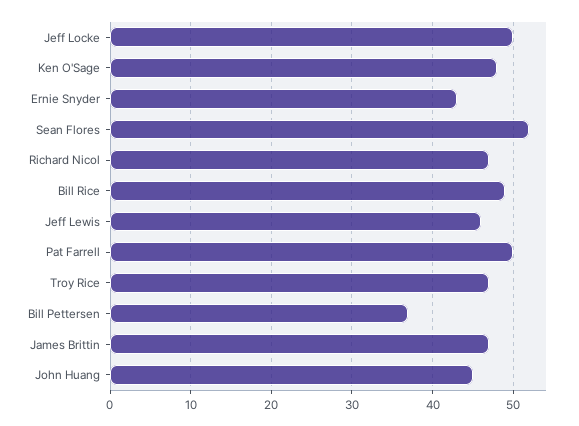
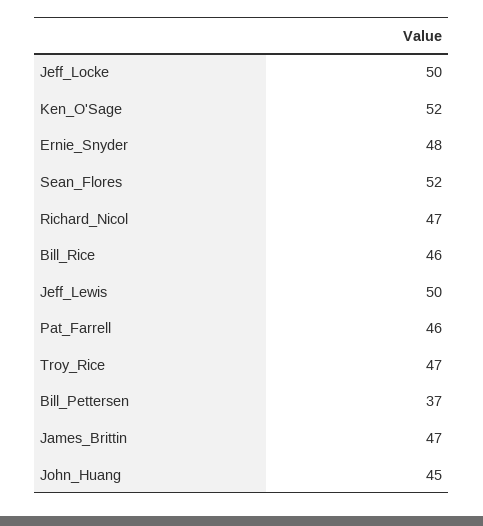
Ken O'Sage: 48 -> 52
Ernie Snyder: 43 -> 48
Bill Rice: 49 -> 46
Jeff Lewis: 46 -> 50
Pat Farrell: 50 -> 46

